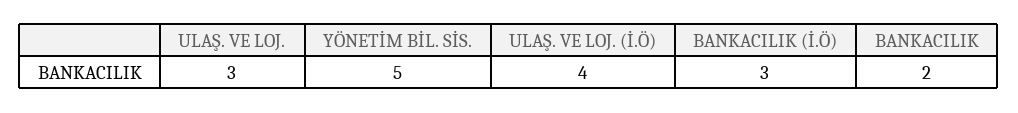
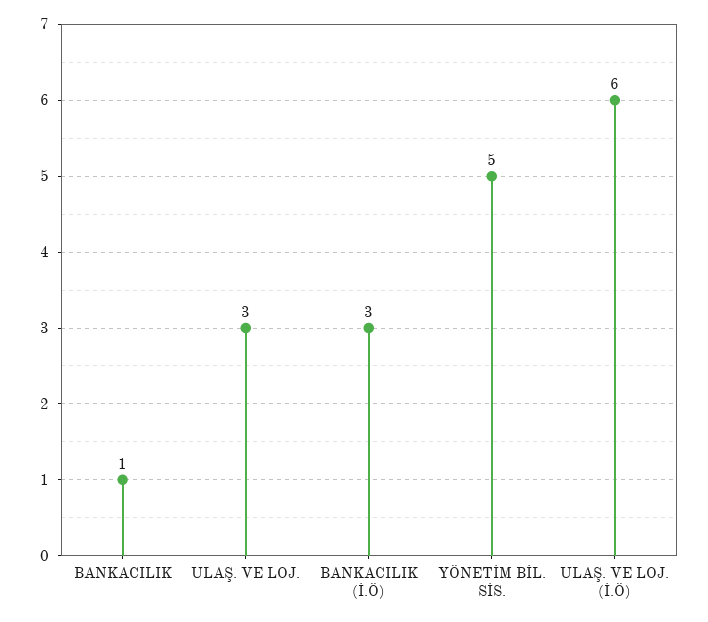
ULAŞ. VE LOJ. (İ.Ö): 4 -> 6
BANKACILIK: 2 -> 1

